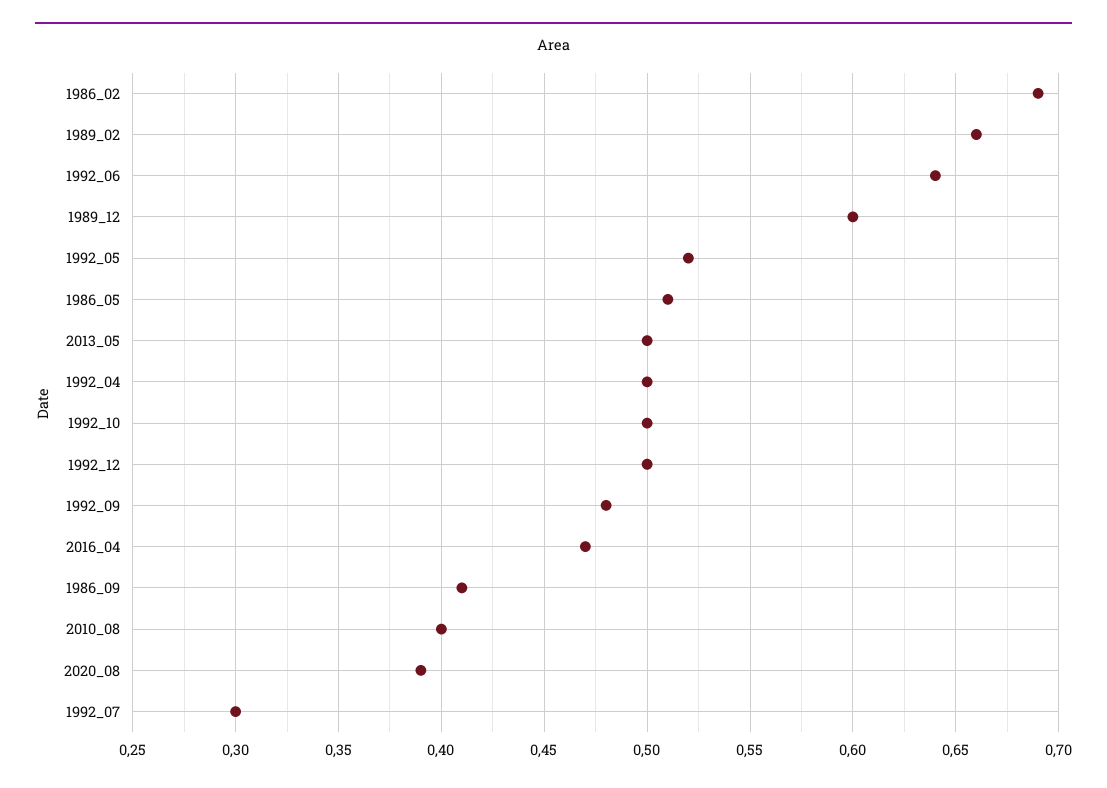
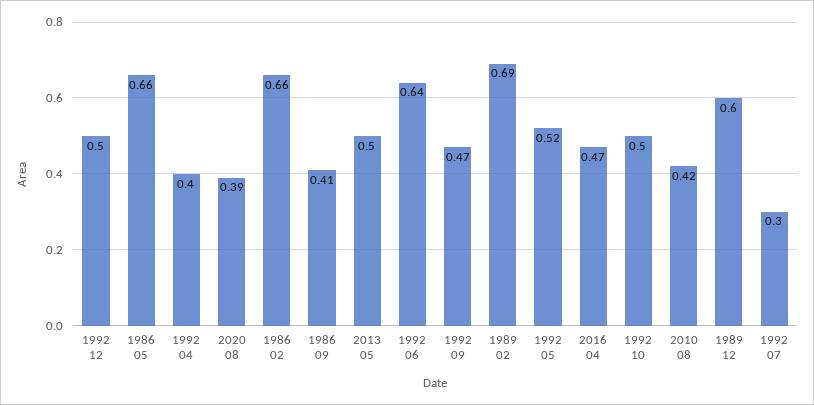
1986_02: 0.69 -> 0.66
1989_02: 0.66 -> 0.69
1986_05: 0.51 -> 0.66
1992_04: 0.5 -> 0.4
1992_09: 0.48 -> 0.47
2010_08: 0.4 -> 0.42

